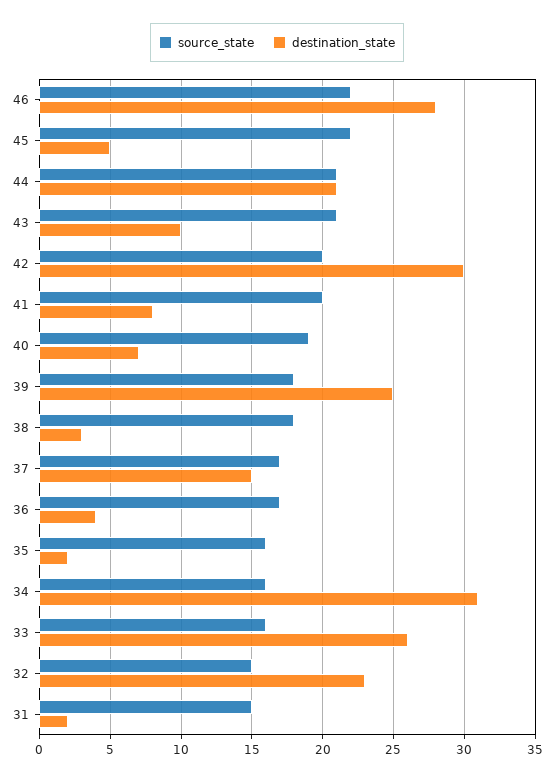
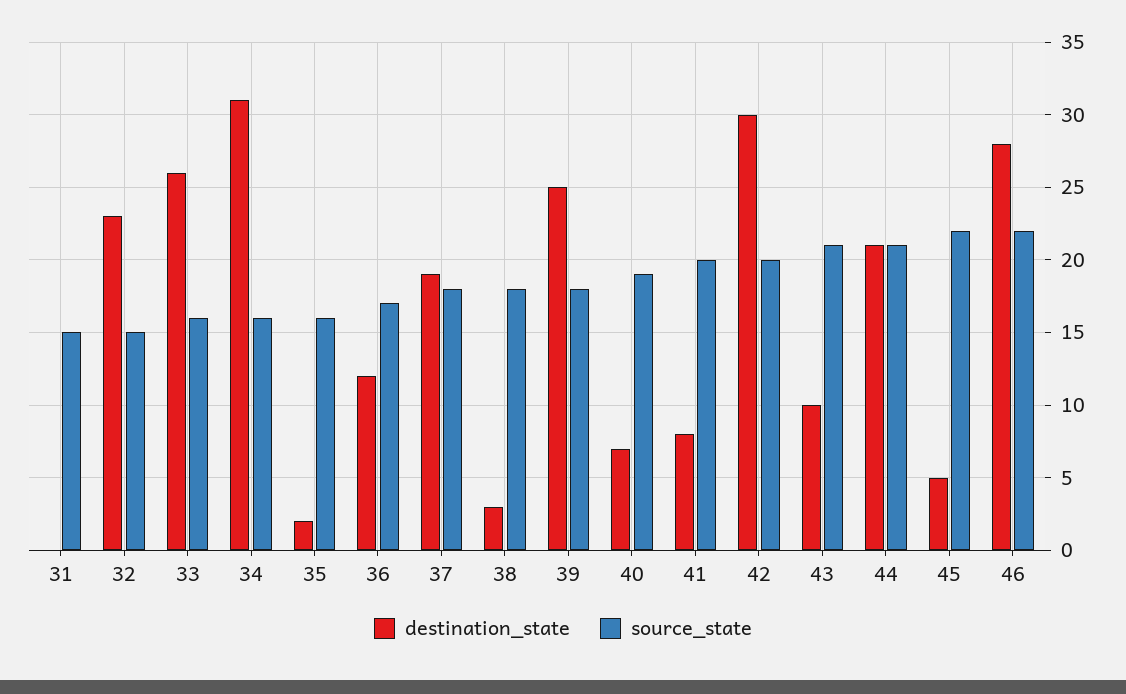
source_state, 37: 17 -> 18
destination_state, 37: 15 -> 19
destination_state, 36: 4 -> 12
destination_state, 31: 2 -> 0

